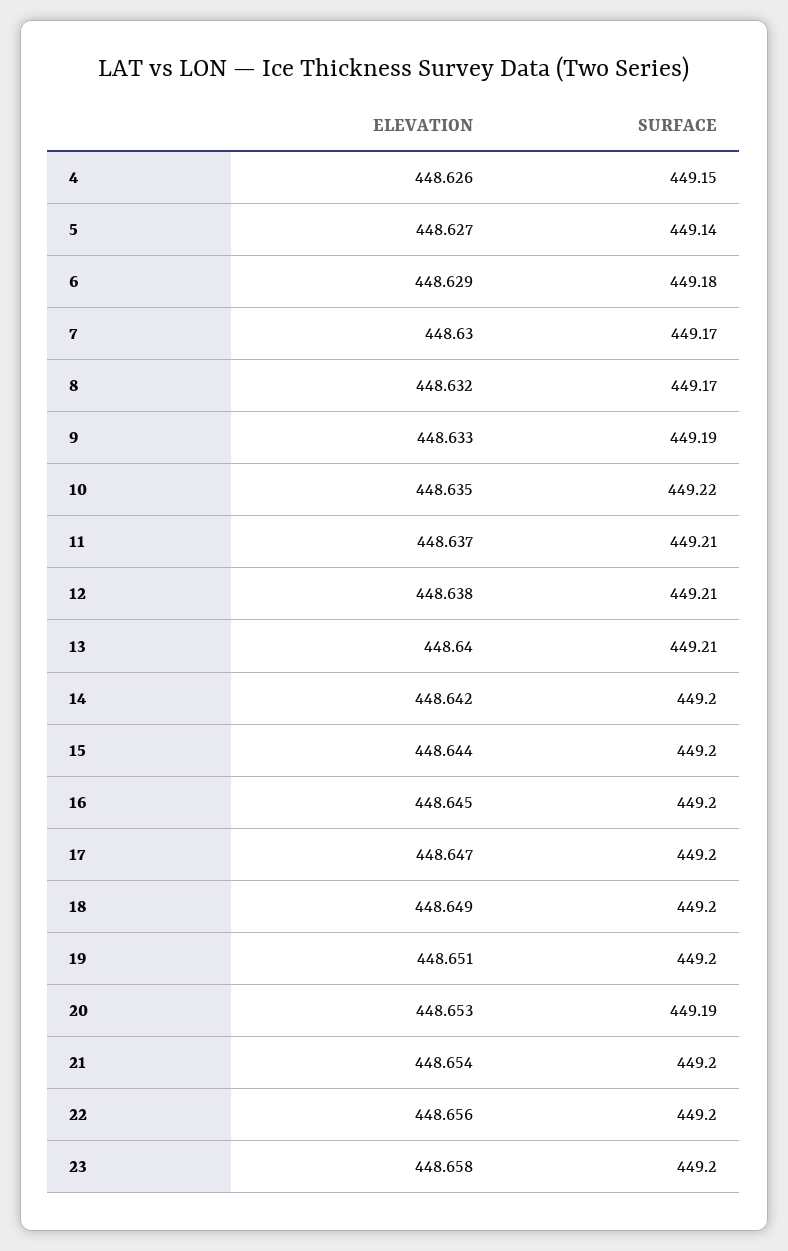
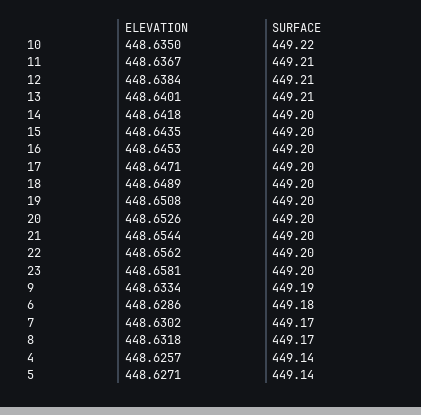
SURFACE, 4: 449.15 -> 449.14
SURFACE, 20: 449.19 -> 449.2

